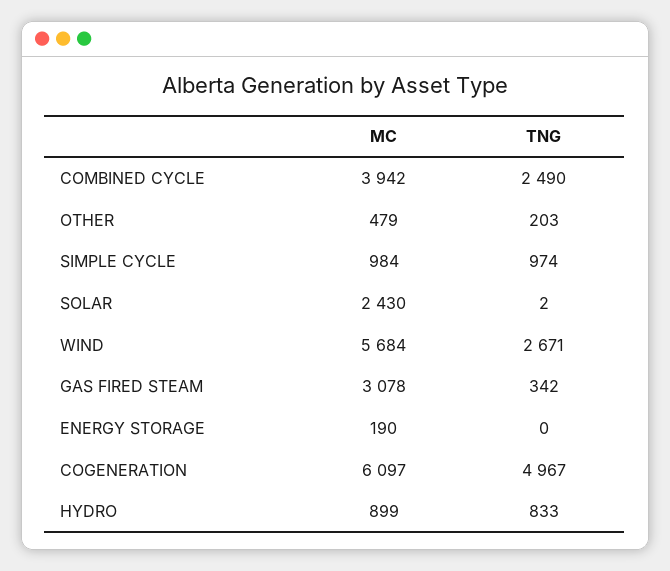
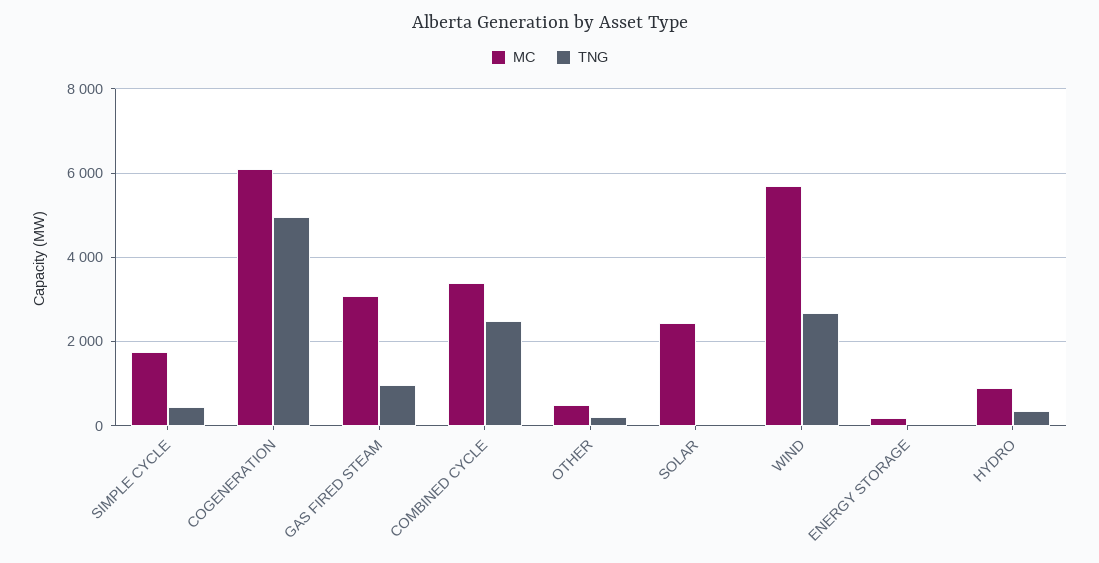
MC, COMBINED CYCLE: 3942 -> 3400
MC, SIMPLE CYCLE: 984 -> 1800
TNG, SIMPLE CYCLE: 974 -> 400
TNG, GAS FIRED STEAM: 342 -> 1000
TNG, HYDRO: 833 -> 400

